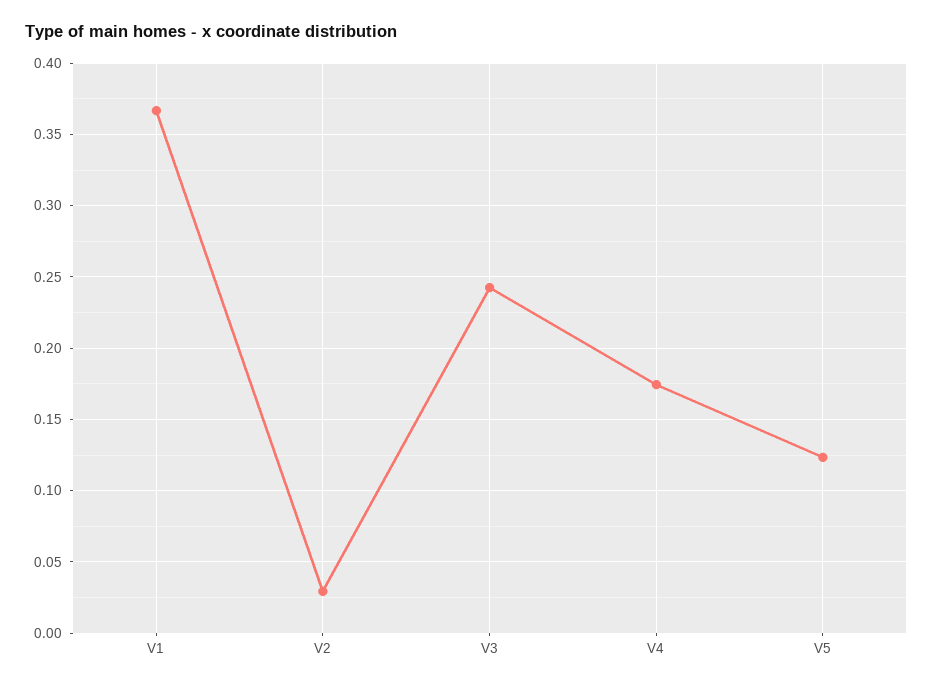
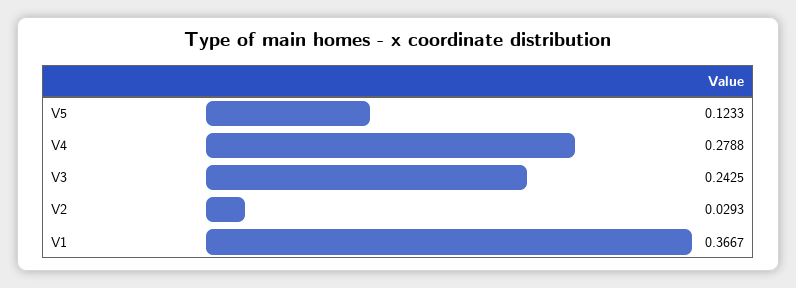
V4: 0.175 -> 0.2788

